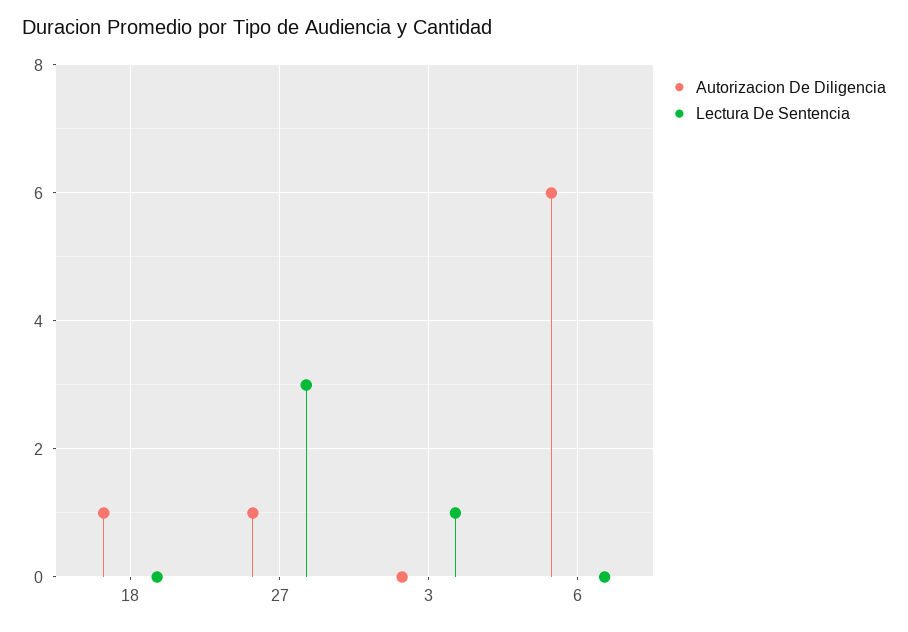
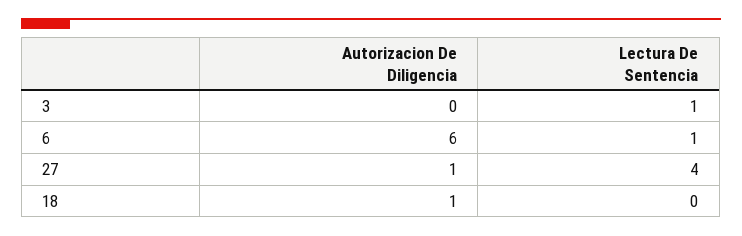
Lectura De Sentencia, 27: 3 -> 4
Lectura De Sentencia, 6: 0 -> 1

